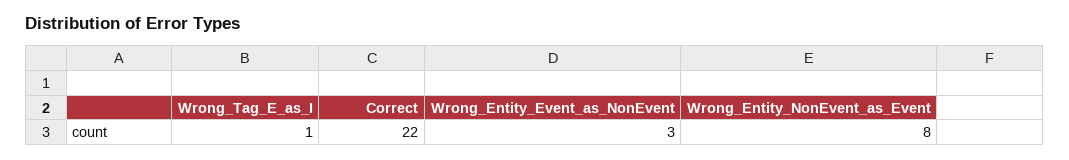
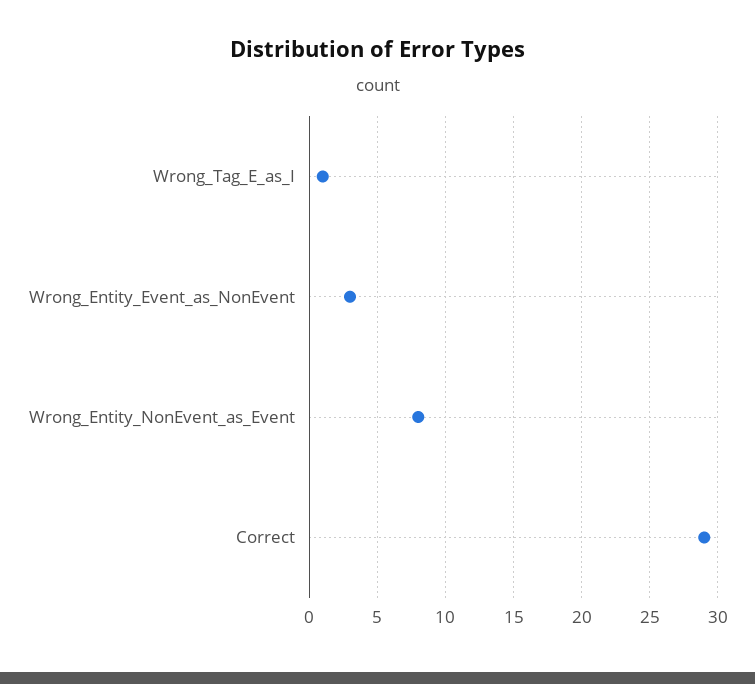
Correct: 22 -> 29

